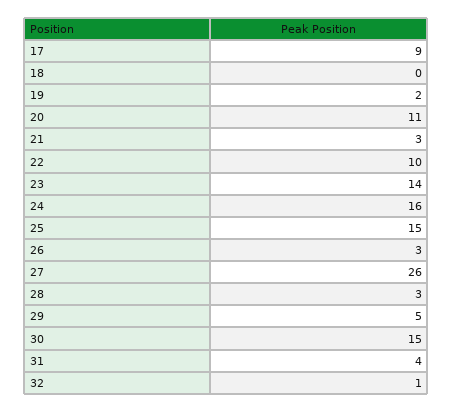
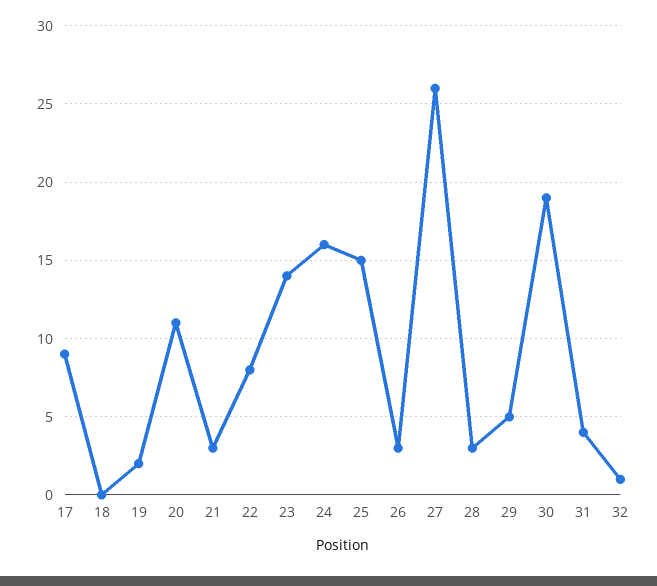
22: 10 -> 8
30: 15 -> 19

